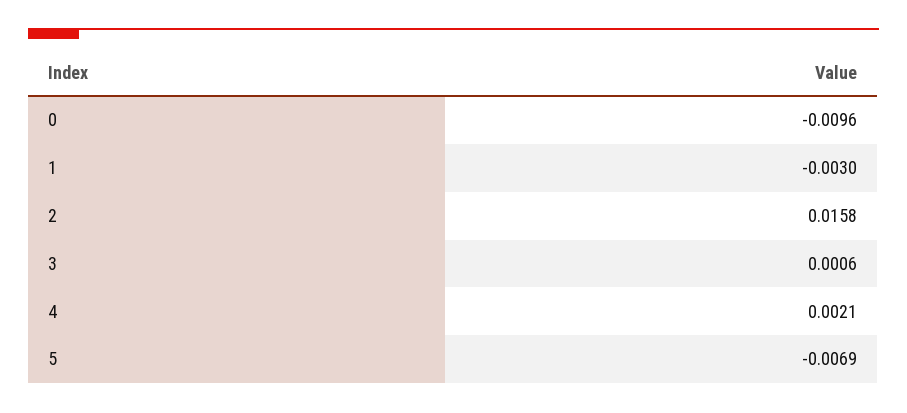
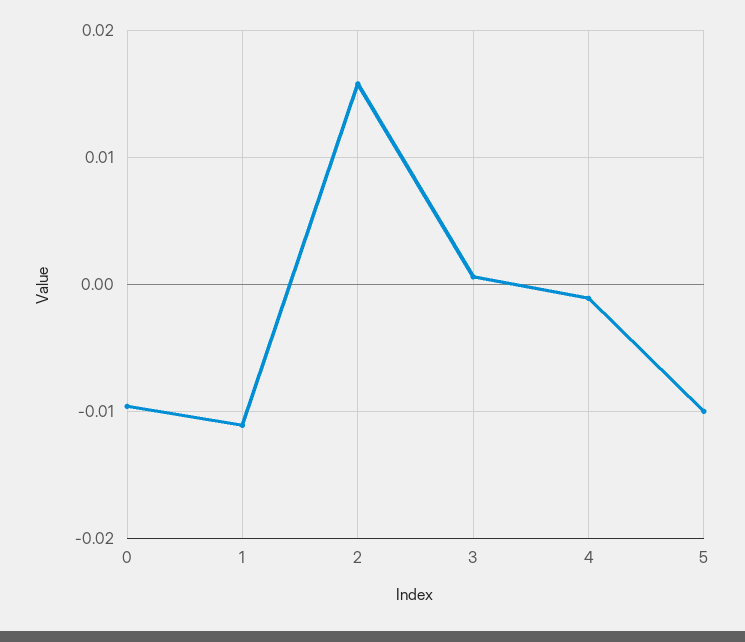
1: -0.003 -> -0.011
4: 0.0021 -> -0.001
5: -0.0069 -> -0.01

